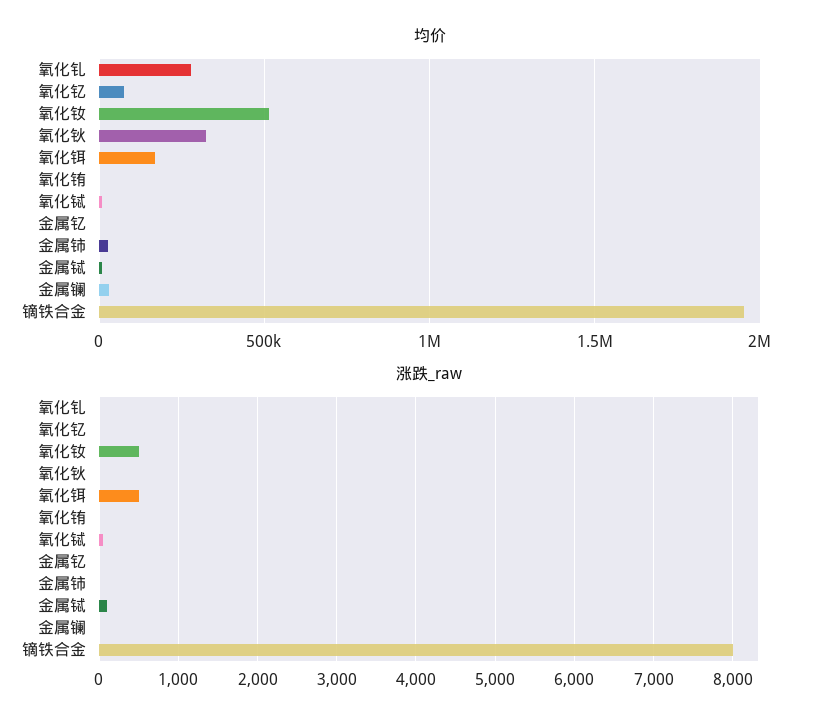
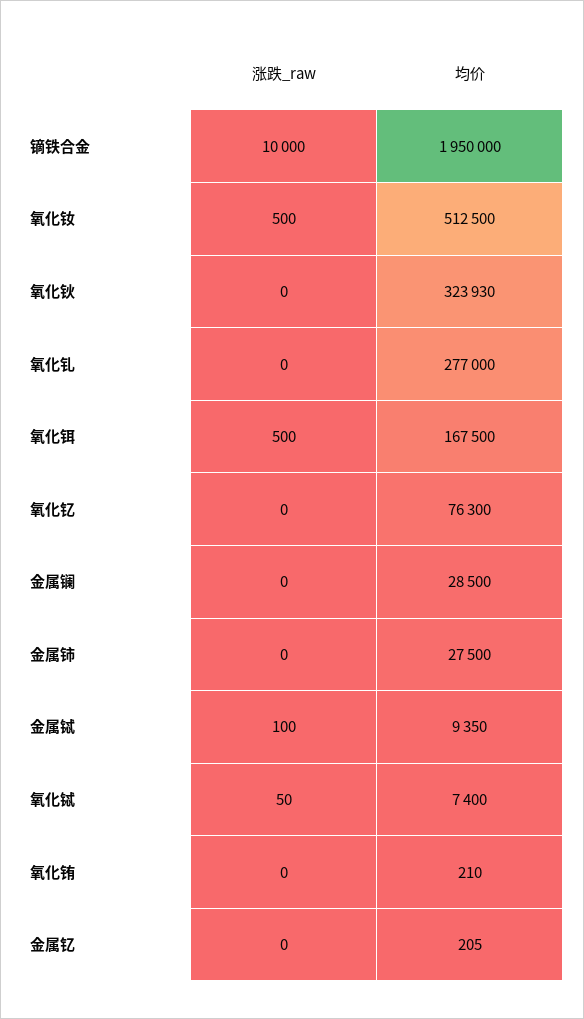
涨跌_raw, 镝铁合金: 8000 -> 10000

